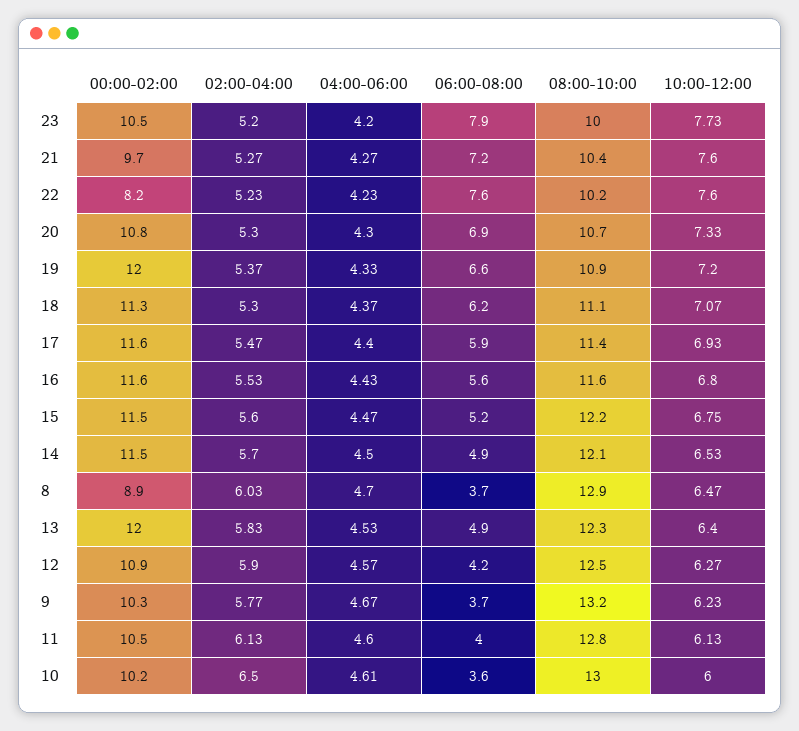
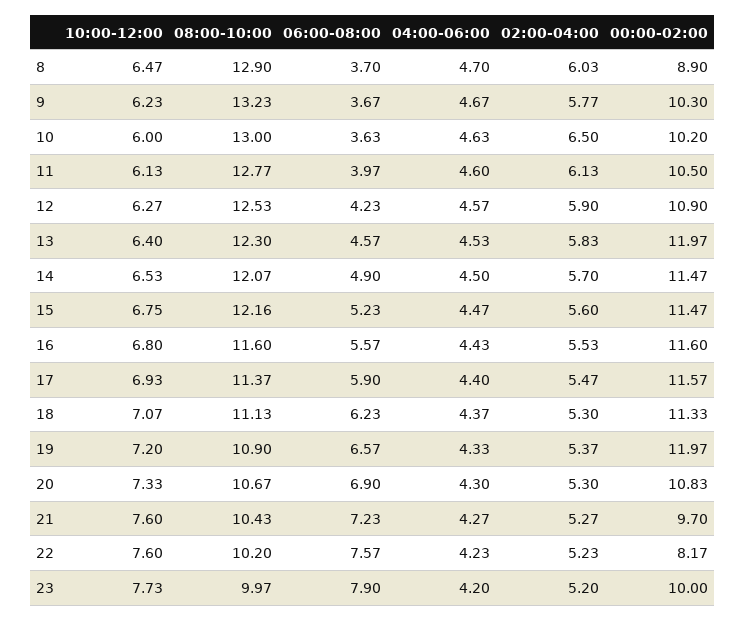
00:00-02:00, 23: 10.5 -> 10
06:00-08:00, 13: 4.9 -> 4.57
04:00-06:00, 10: 4.61 -> 4.63

